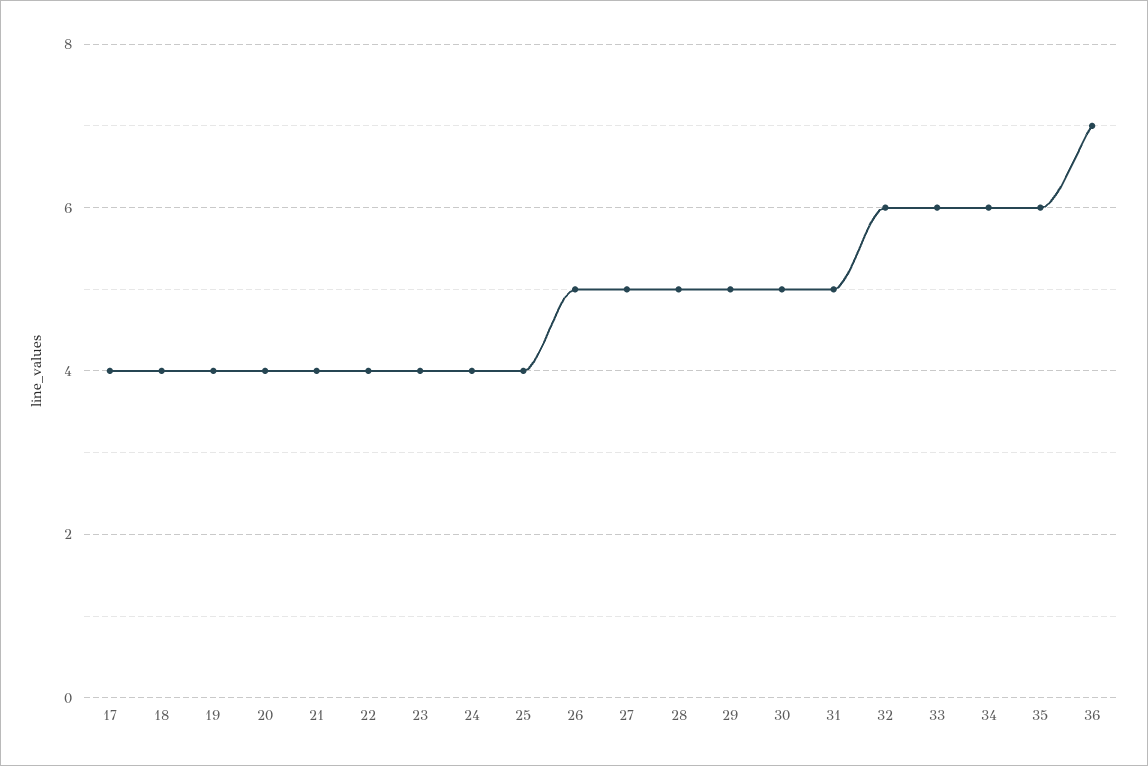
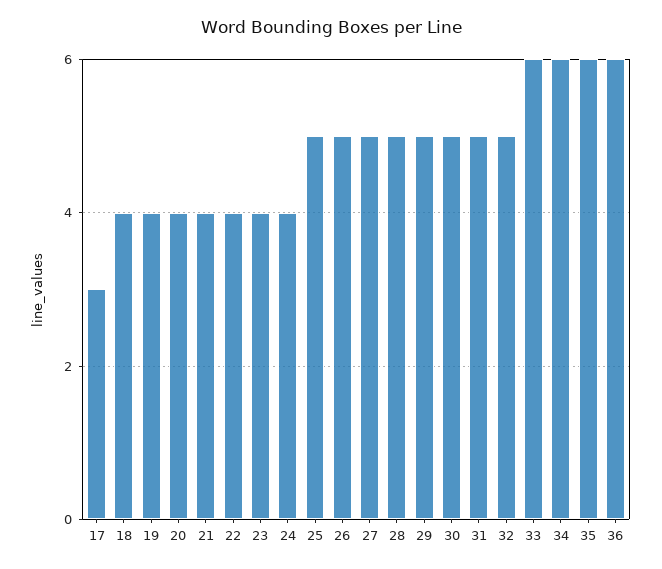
17: 4 -> 3
25: 4 -> 5
32: 6 -> 5
36: 7 -> 6

